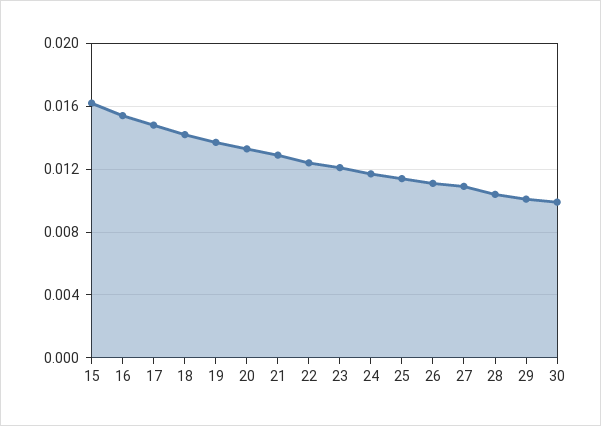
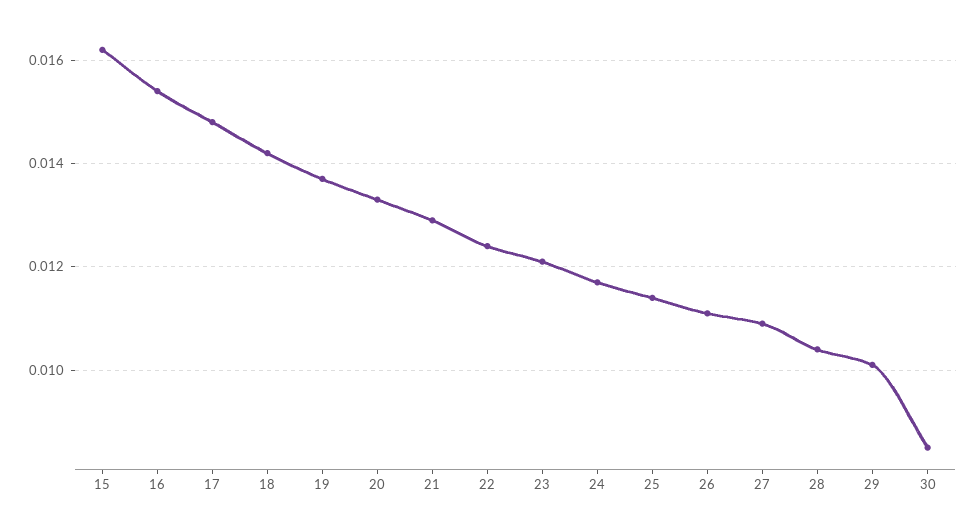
30: 0.01 -> 0.0085

